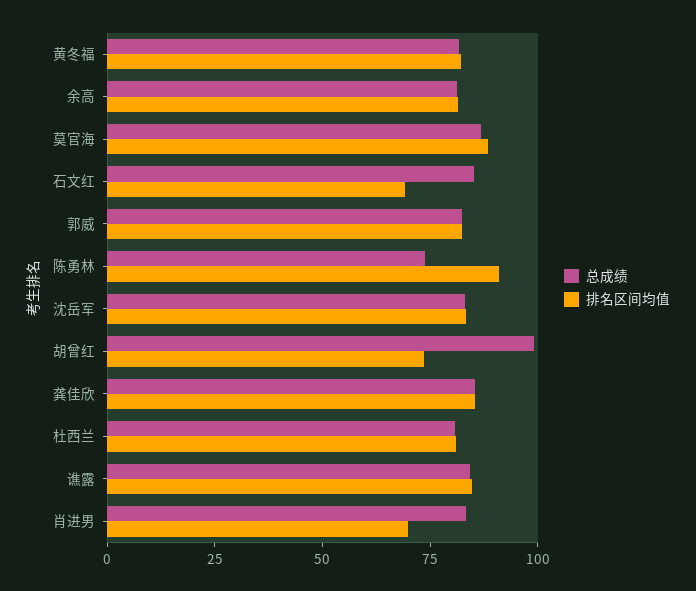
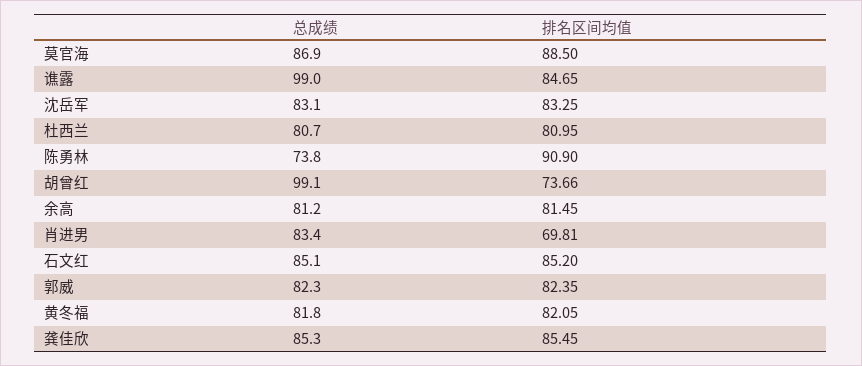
排名区间均值, 石文红: 70 -> 85.2
总成绩, 谯露: 85 -> 99

